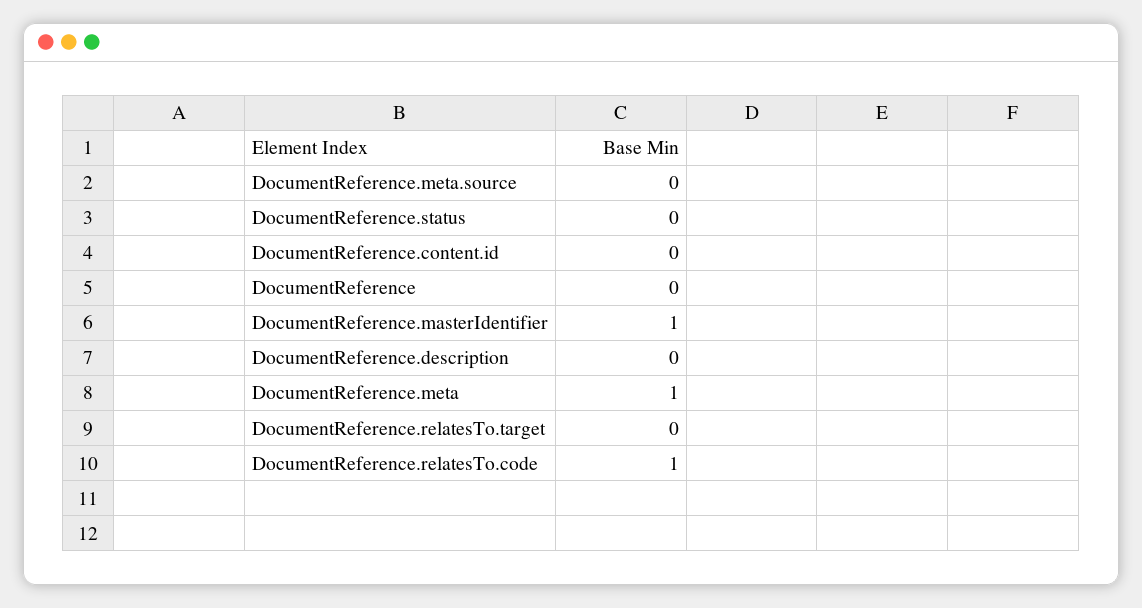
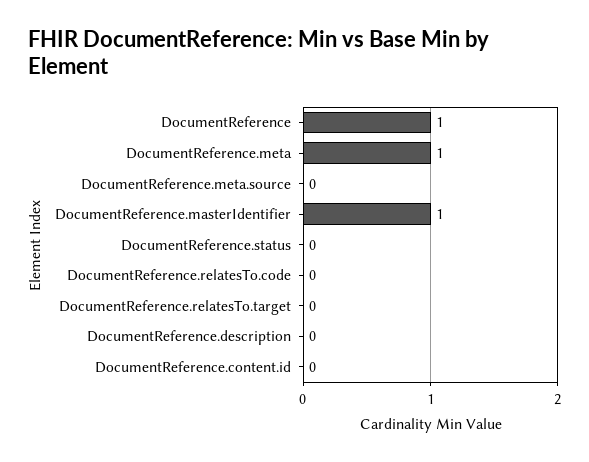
DocumentReference: 0 -> 1
DocumentReference.relatesTo.code: 1 -> 0

